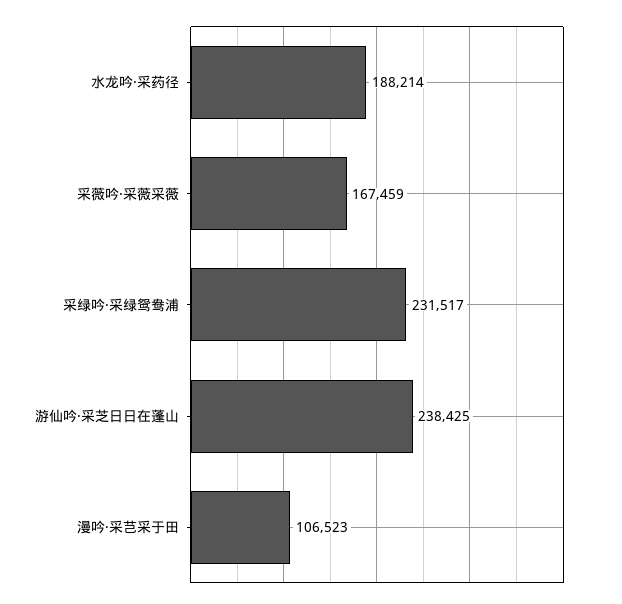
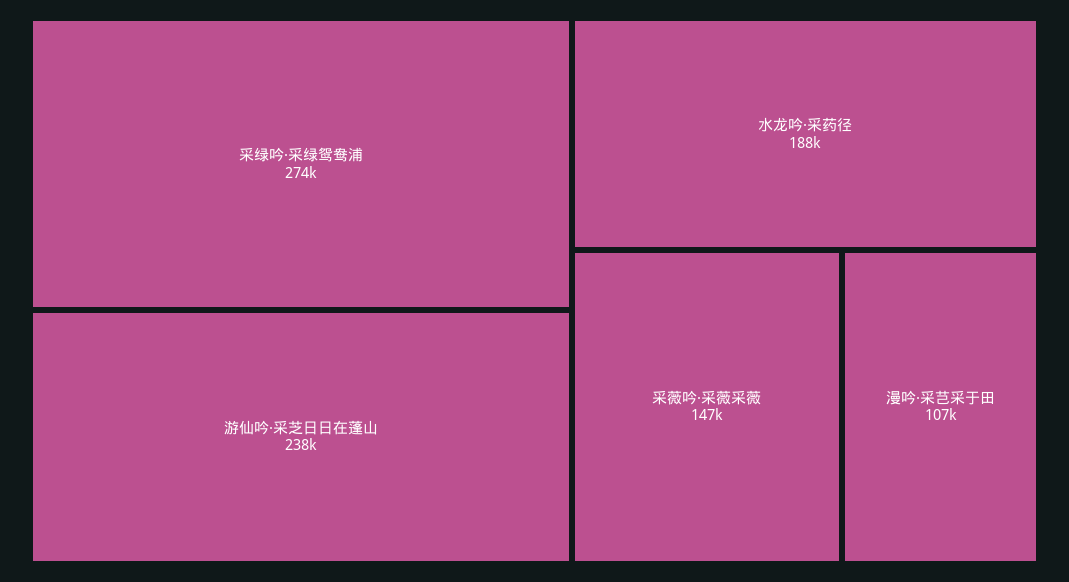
采薇吟·采薇采薇: 167459 -> 147000
采绿吟·采绿鸳鸯浦: 231517 -> 274000

